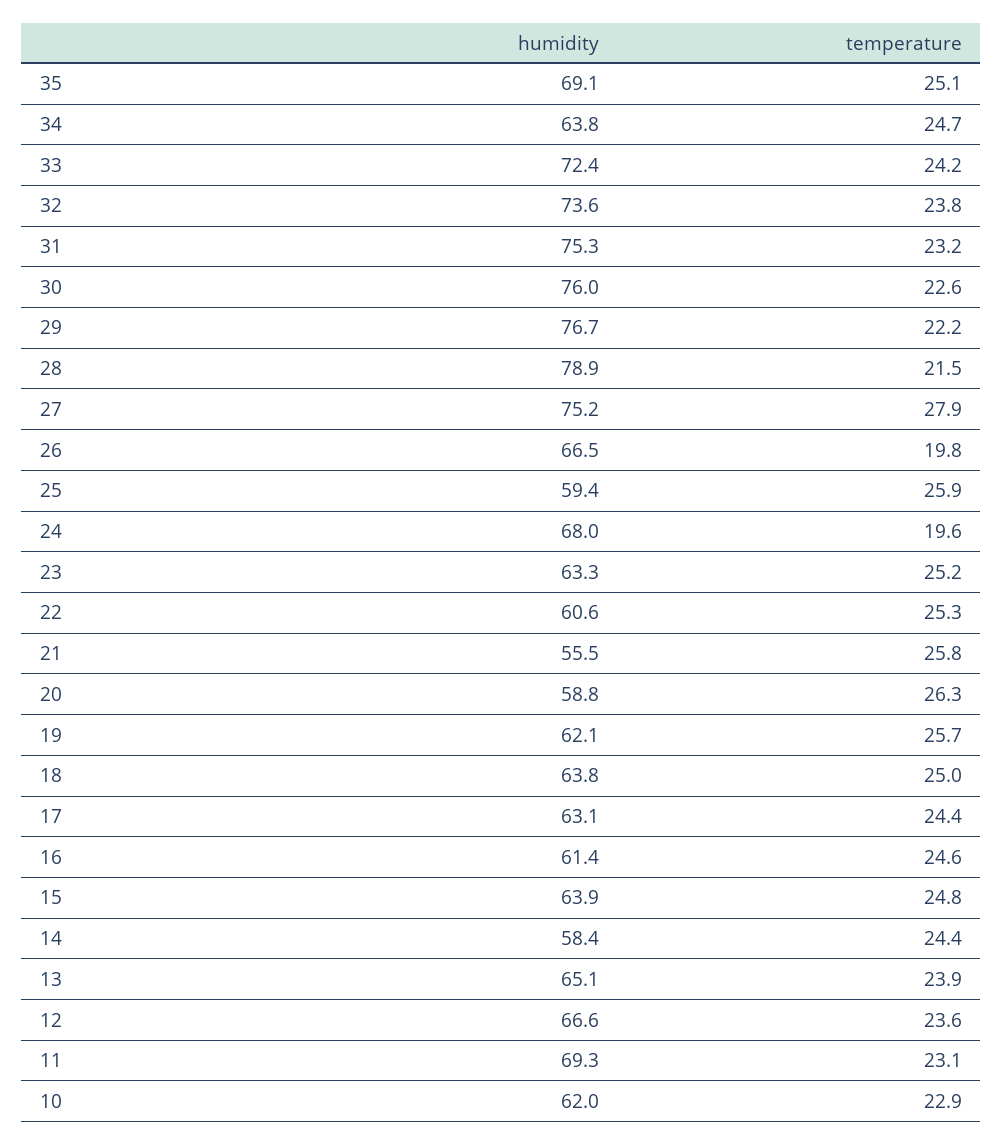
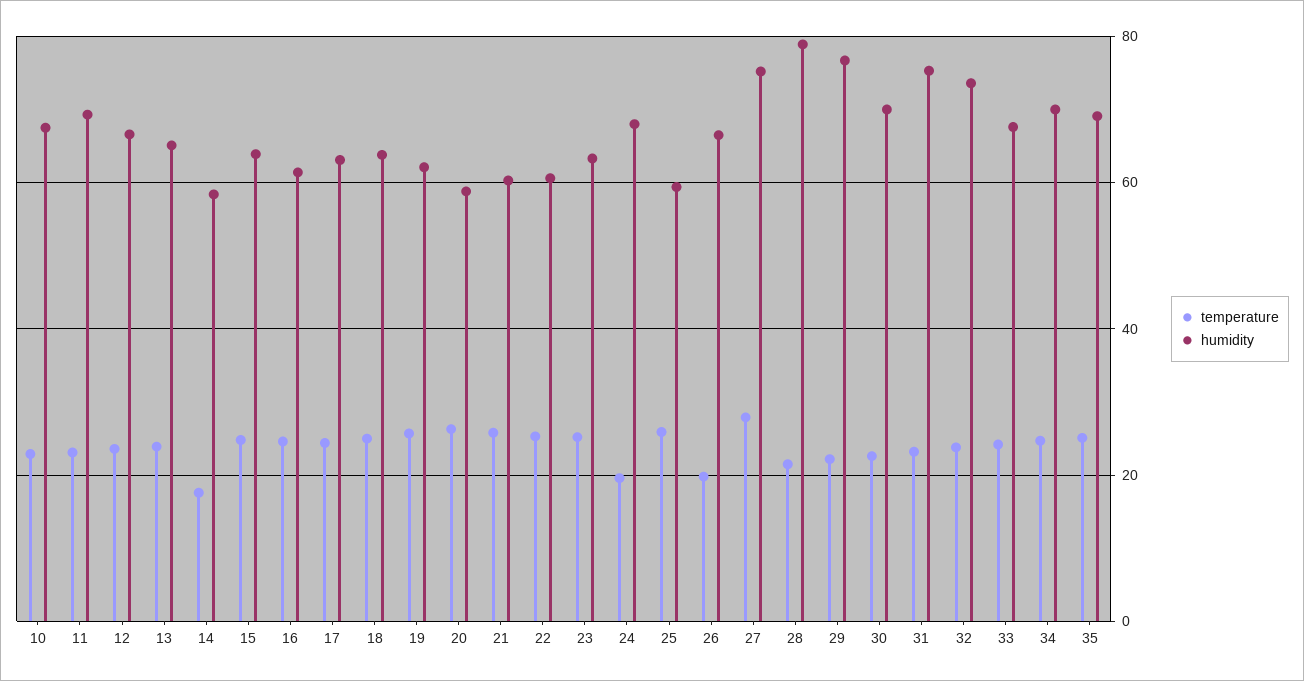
humidity, 34: 63.8 -> 70
humidity, 33: 72.4 -> 68
humidity, 30: 76 -> 70
humidity, 21: 55.5 -> 60
temperature, 14: 24.4 -> 18
humidity, 10: 62 -> 68

